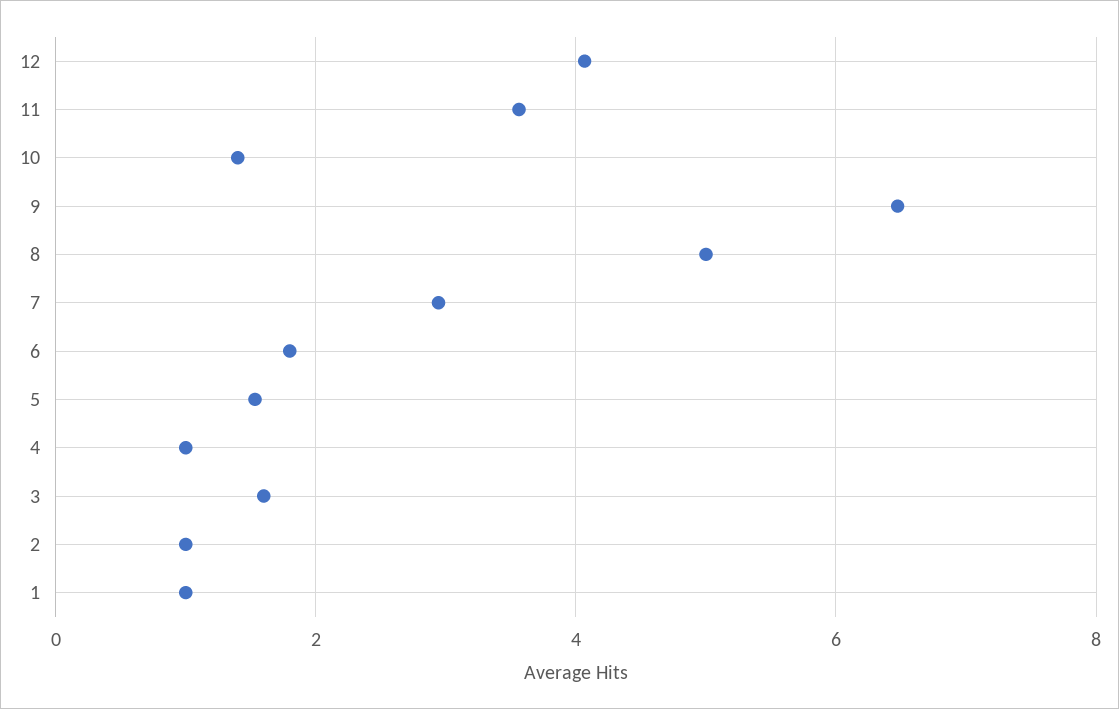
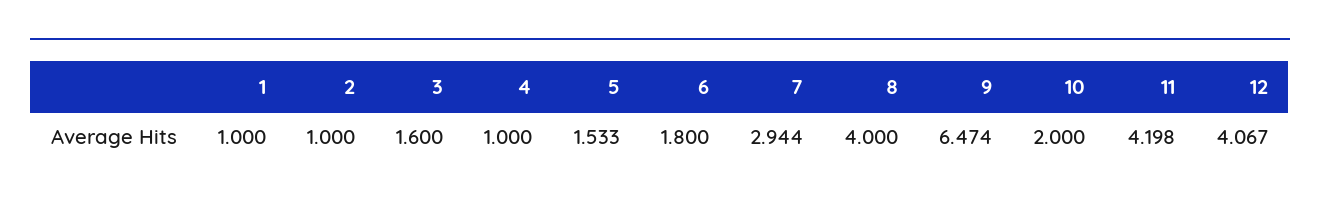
11: 3.6 -> 4.198
10: 1.4 -> 2
8: 5 -> 4

